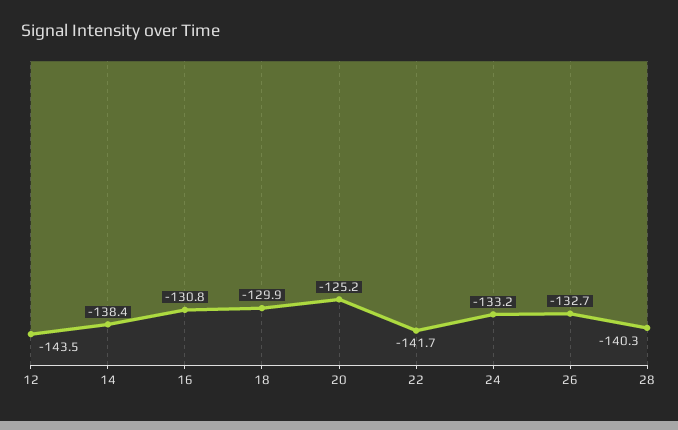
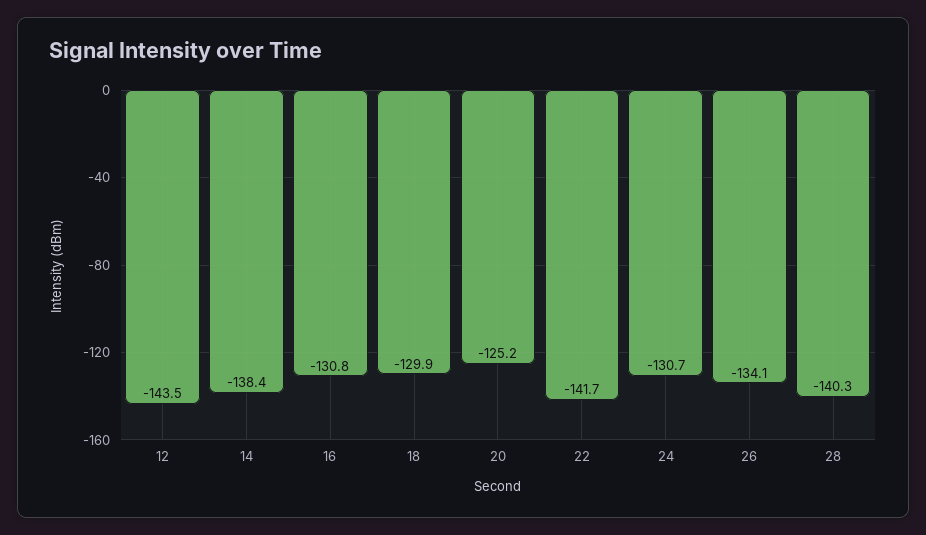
24: -133.2 -> -130.7
26: -132.7 -> -134.1

